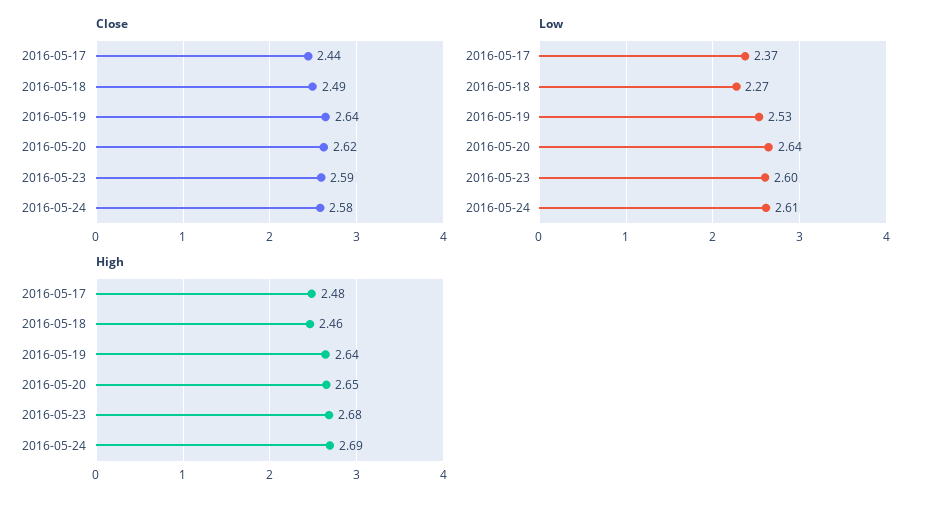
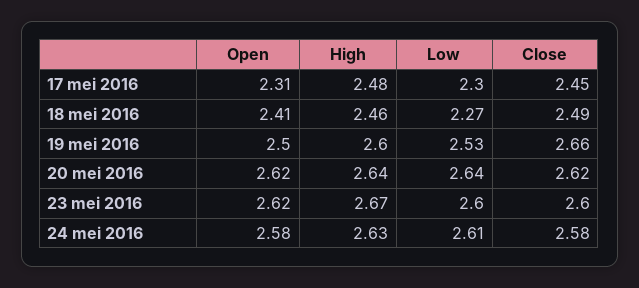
Close, 2016-05-17: 2.44 -> 2.45
Close, 2016-05-19: 2.64 -> 2.66
Close, 2016-05-23: 2.59 -> 2.6
Low, 2016-05-17: 2.37 -> 2.3
High, 2016-05-19: 2.64 -> 2.6
High, 2016-05-20: 2.65 -> 2.64
High, 2016-05-23: 2.68 -> 2.67
High, 2016-05-24: 2.69 -> 2.63
Open, 2016-05-17: none -> 2.31
Open, 2016-05-18: none -> 2.41
Open, 2016-05-19: none -> 2.5
Open, 2016-05-20: none -> 2.62
Open, 2016-05-23: none -> 2.62
Open, 2016-05-24: none -> 2.58

